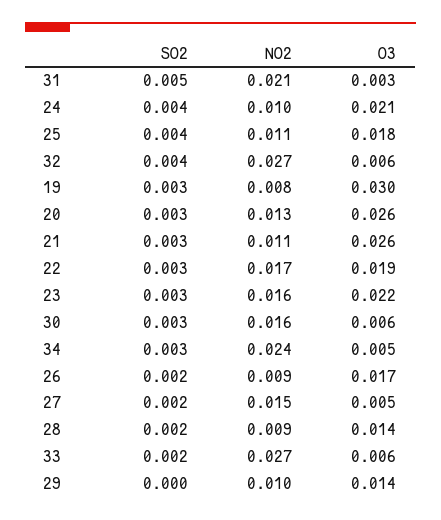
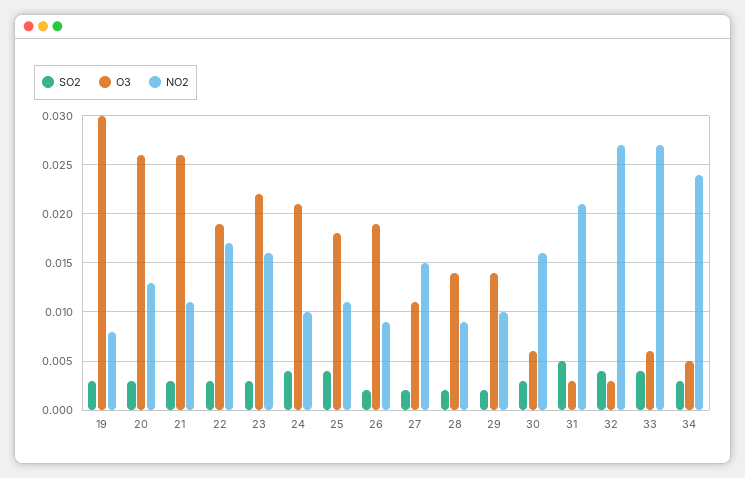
O3, 32: 0.006 -> 0.003
O3, 26: 0.017 -> 0.019
O3, 27: 0.005 -> 0.011
SO2, 33: 0.002 -> 0.004
SO2, 29: 0 -> 0.002

